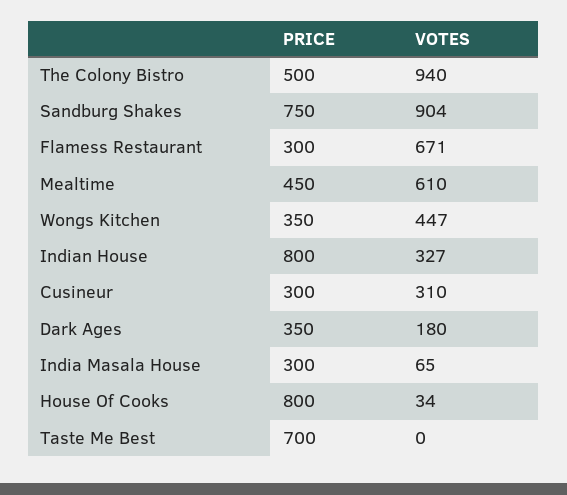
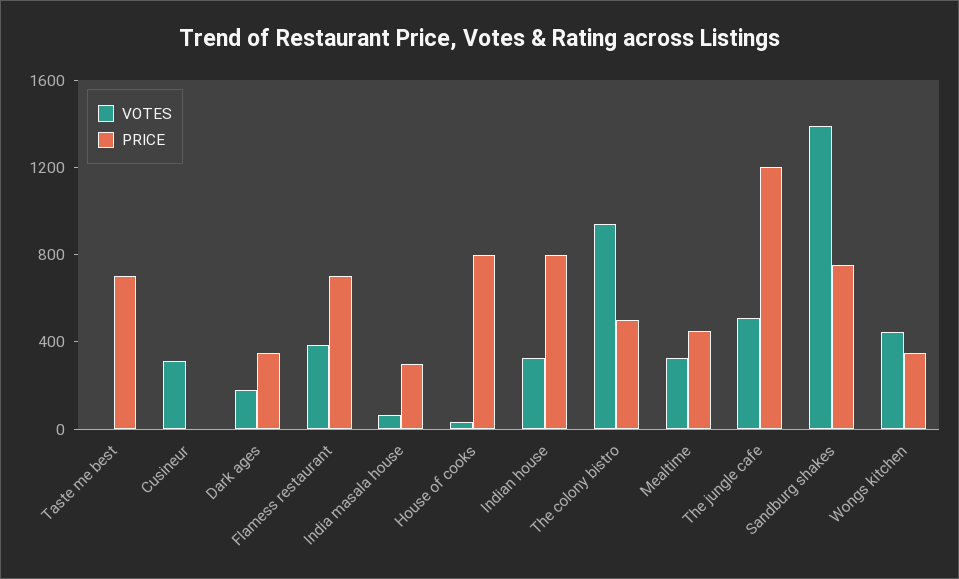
VOTES, Sandburg Shakes: 904 -> 1400
PRICE, Flamess Restaurant: 300 -> 700
VOTES, Flamess Restaurant: 671 -> 400
VOTES, Mealtime: 610 -> 300
PRICE, Cusineur: 300 -> 0
VOTES, The jungle cafe: none -> 500
PRICE, The jungle cafe: none -> 1200

